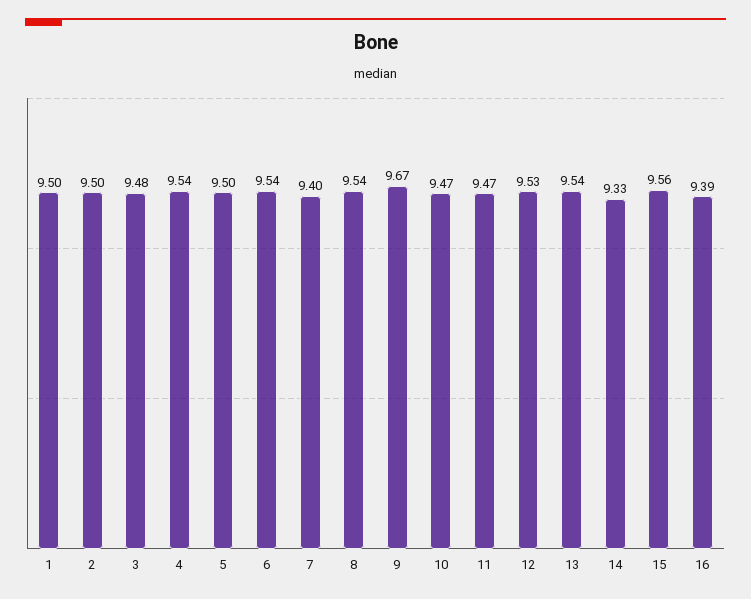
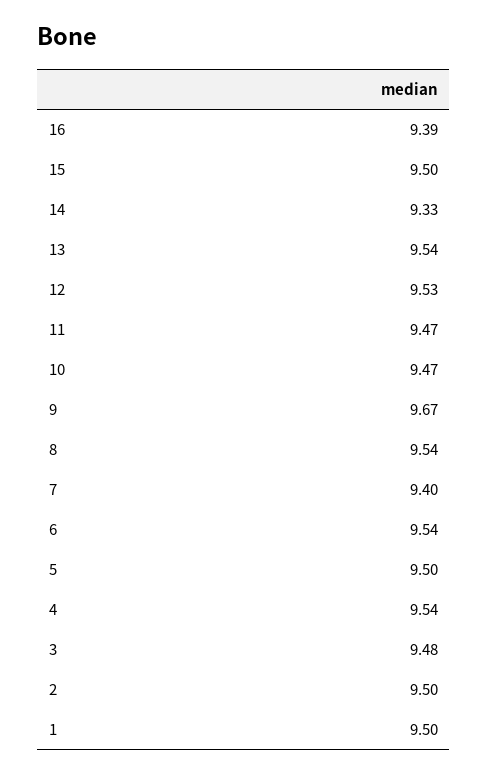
15: 9.56 -> 9.5

